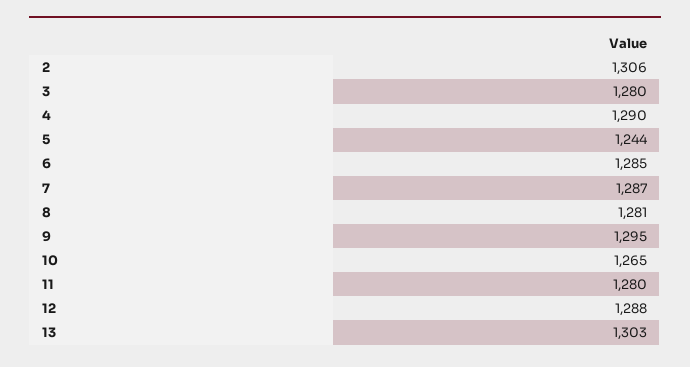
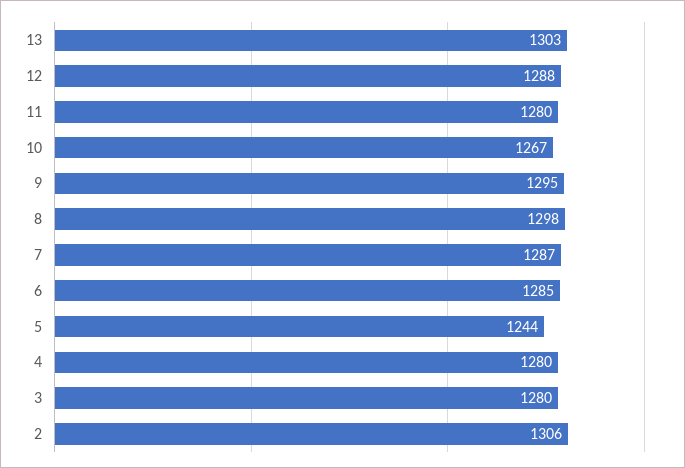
4: 1290 -> 1280
8: 1281 -> 1298
10: 1265 -> 1267

